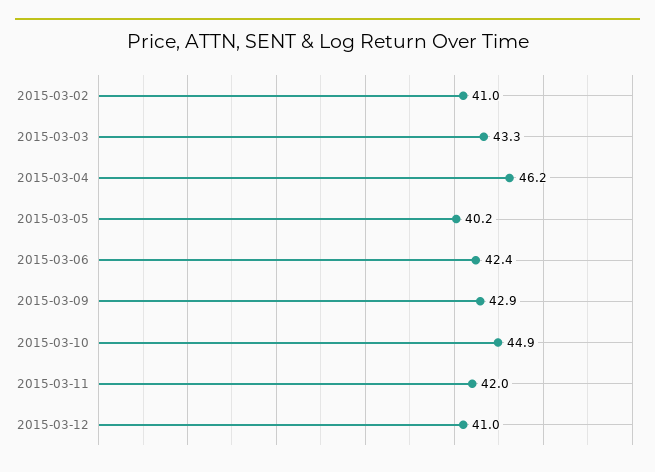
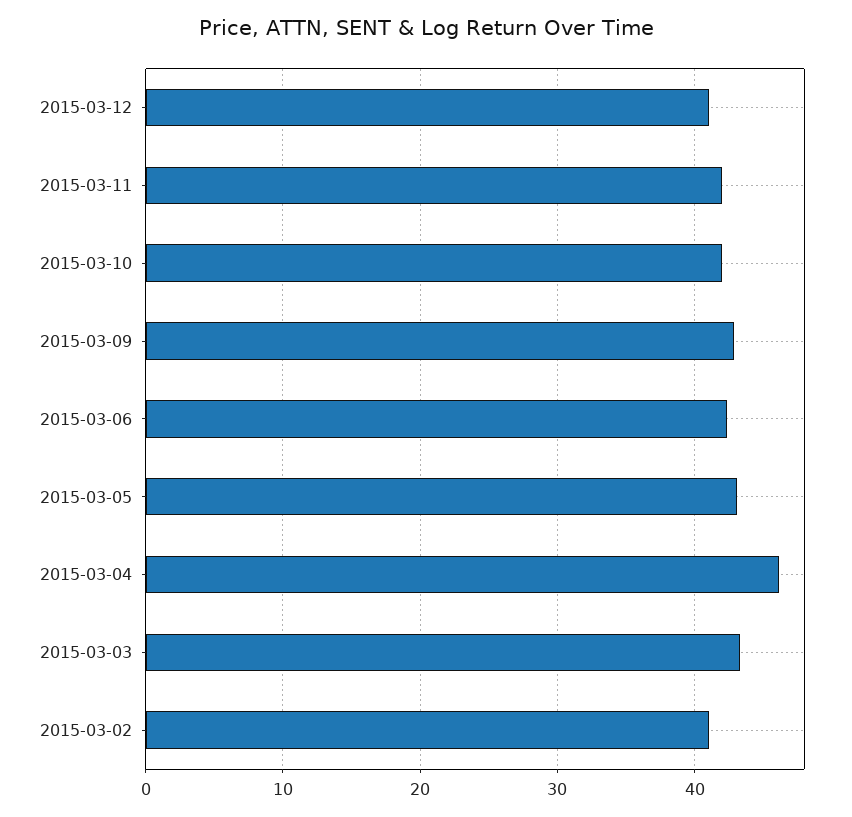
2015-03-05: 40.2 -> 43
2015-03-10: 44.9 -> 42

